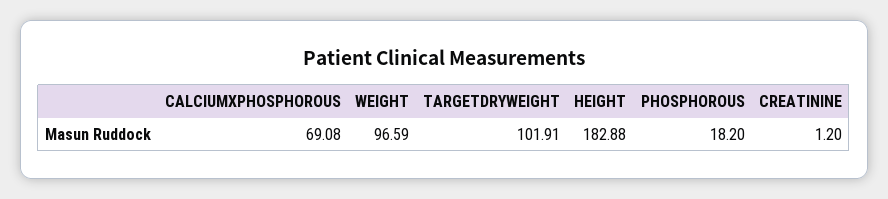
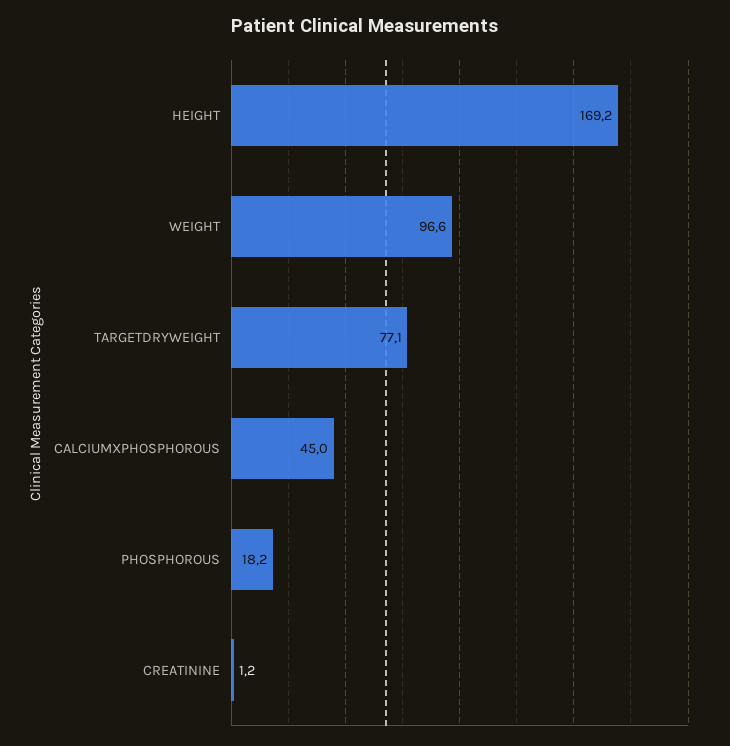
CALCIUMXPHOSPHOROUS: 69.08 -> 45
TARGETDRYWEIGHT: 101.91 -> 77.1
HEIGHT: 182.88 -> 169.2

